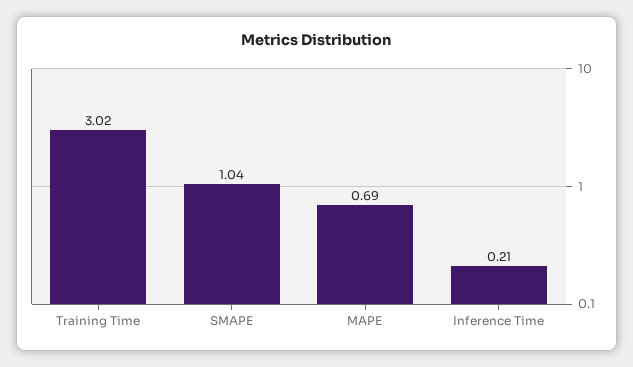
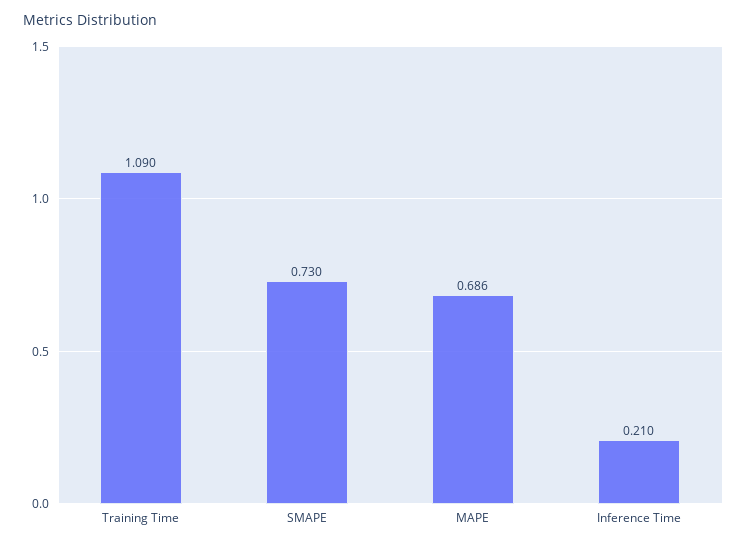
Training Time: 3.02 -> 1.09
SMAPE: 1.04 -> 0.73

